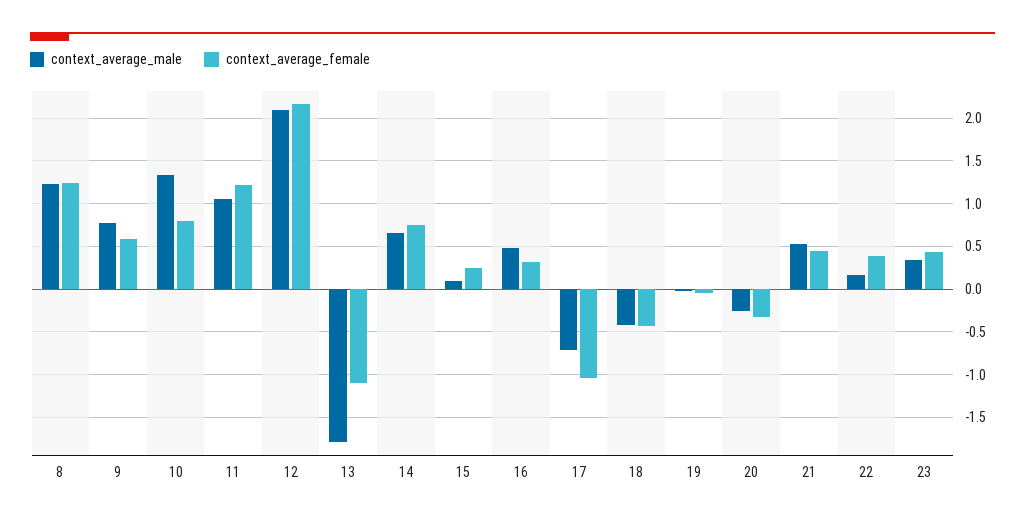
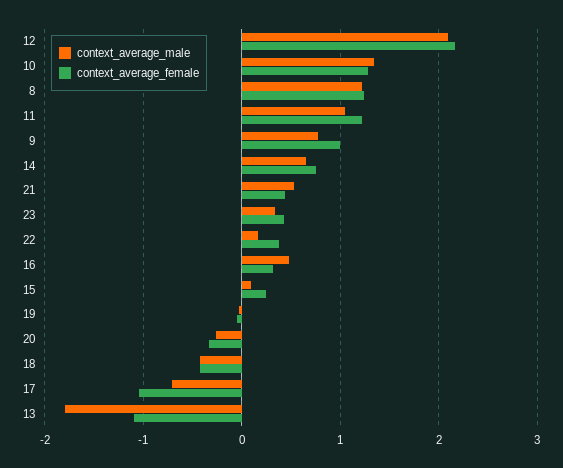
context_average_female, 9: 0.6 -> 1
context_average_female, 10: 0.8 -> 1.3

